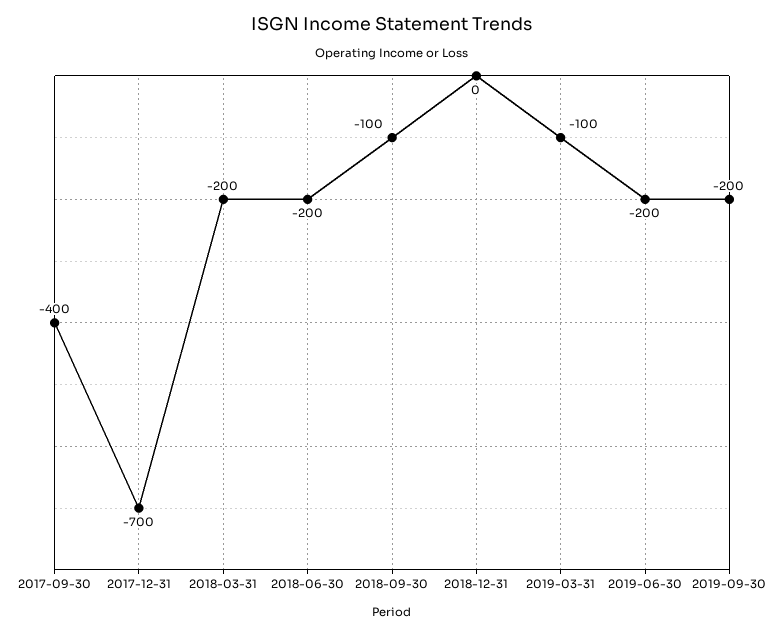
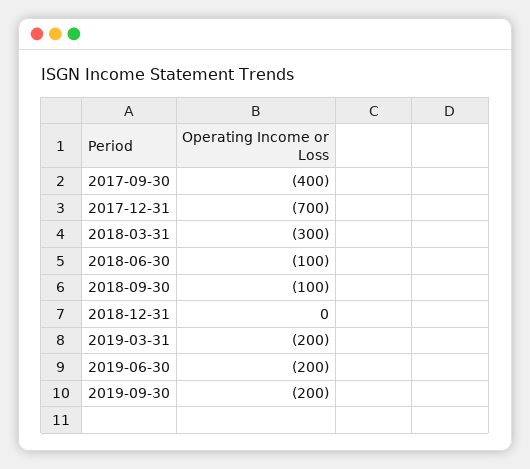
2018-03-31: -200 -> -300
2018-06-30: -200 -> -100
2019-03-31: -100 -> -200

